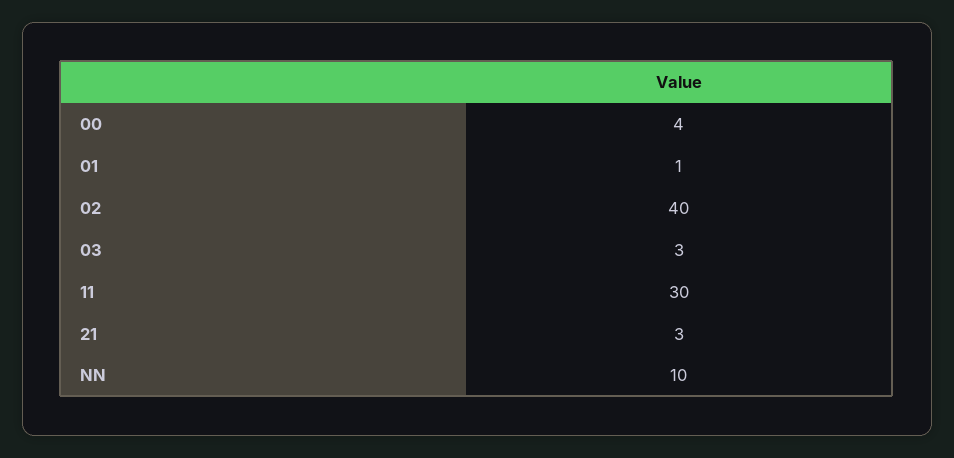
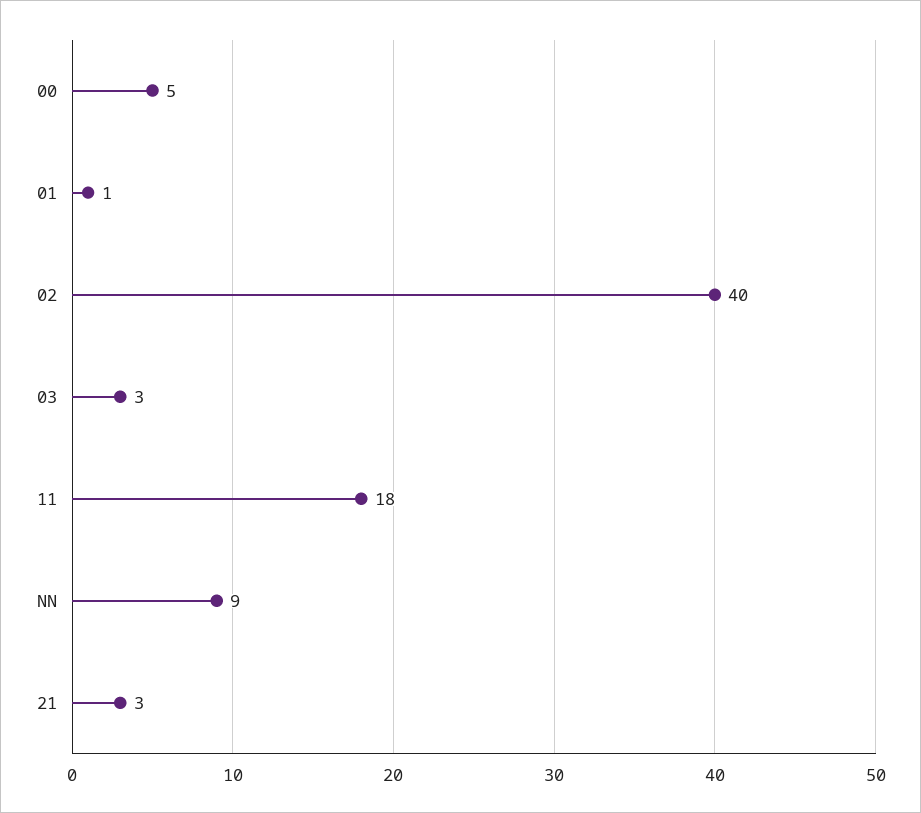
00: 4 -> 5
11: 30 -> 18
NN: 10 -> 9

